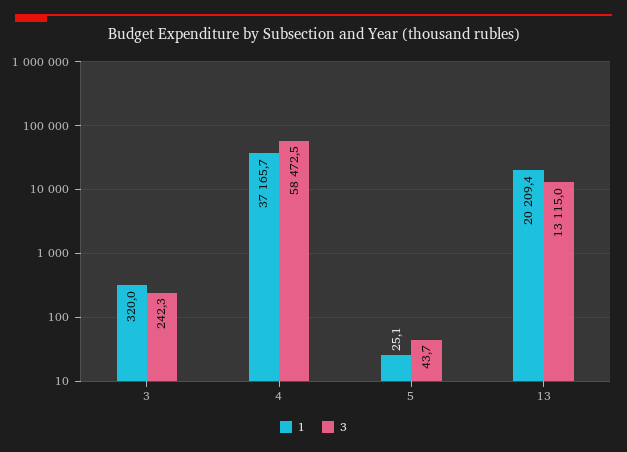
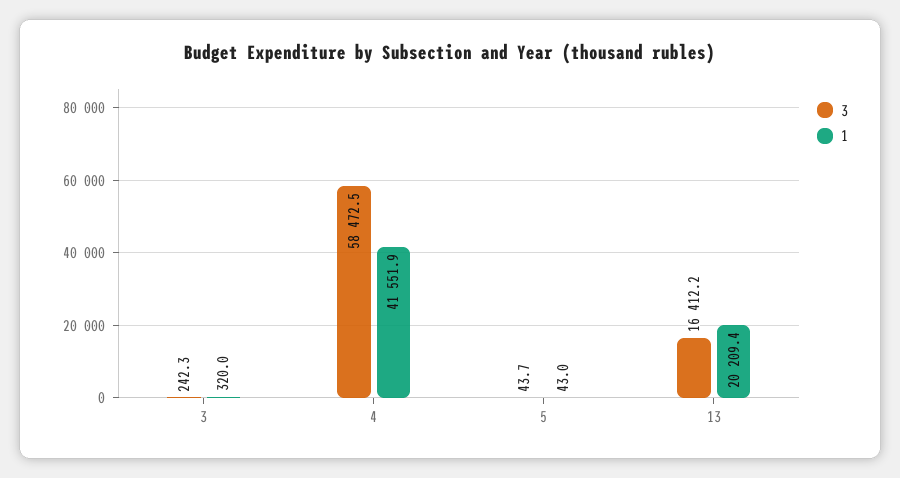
1, 4: 37165.7 -> 41551.9
1, 5: 25.1 -> 43
3, 13: 13115 -> 16412.2

